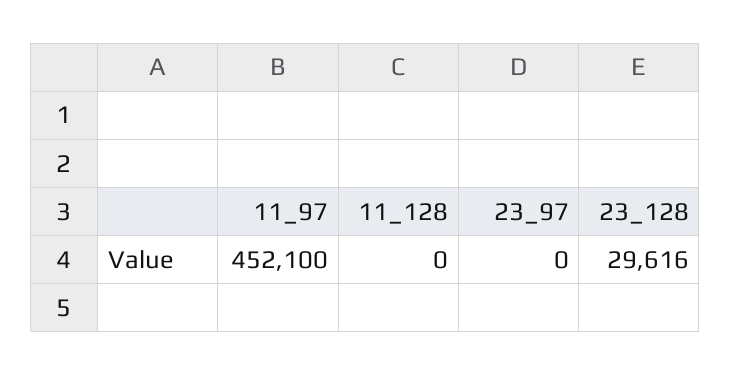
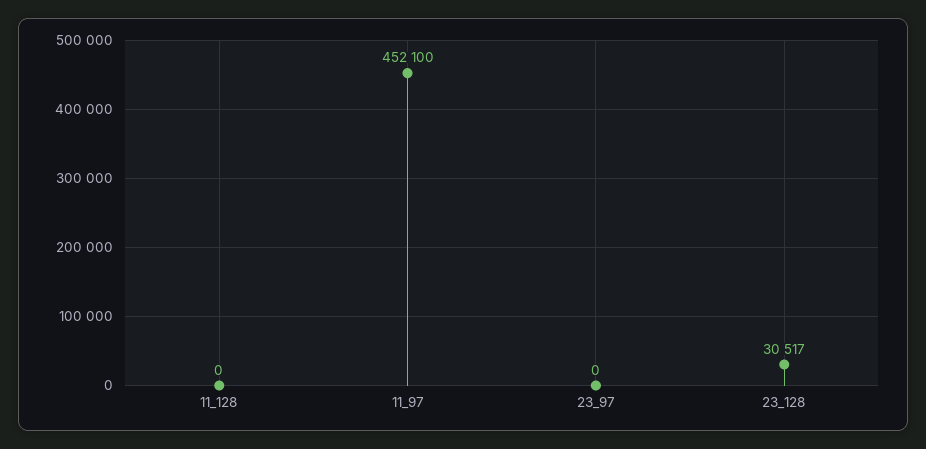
23_128: 29616 -> 30517

